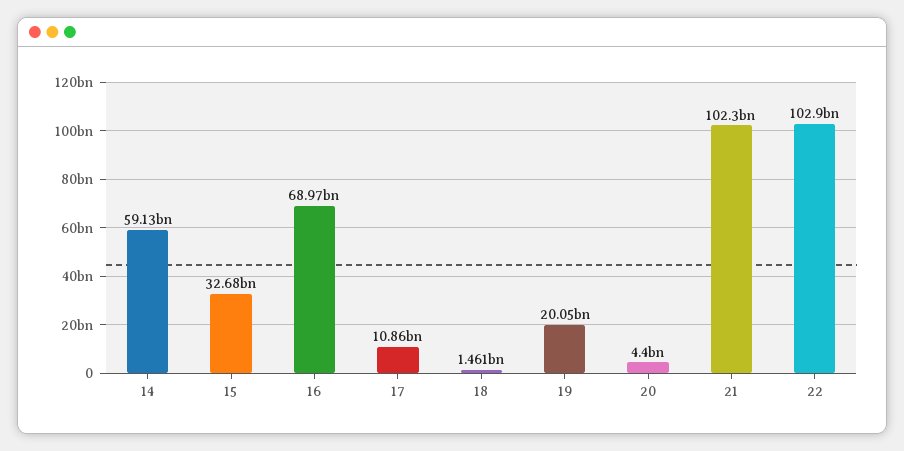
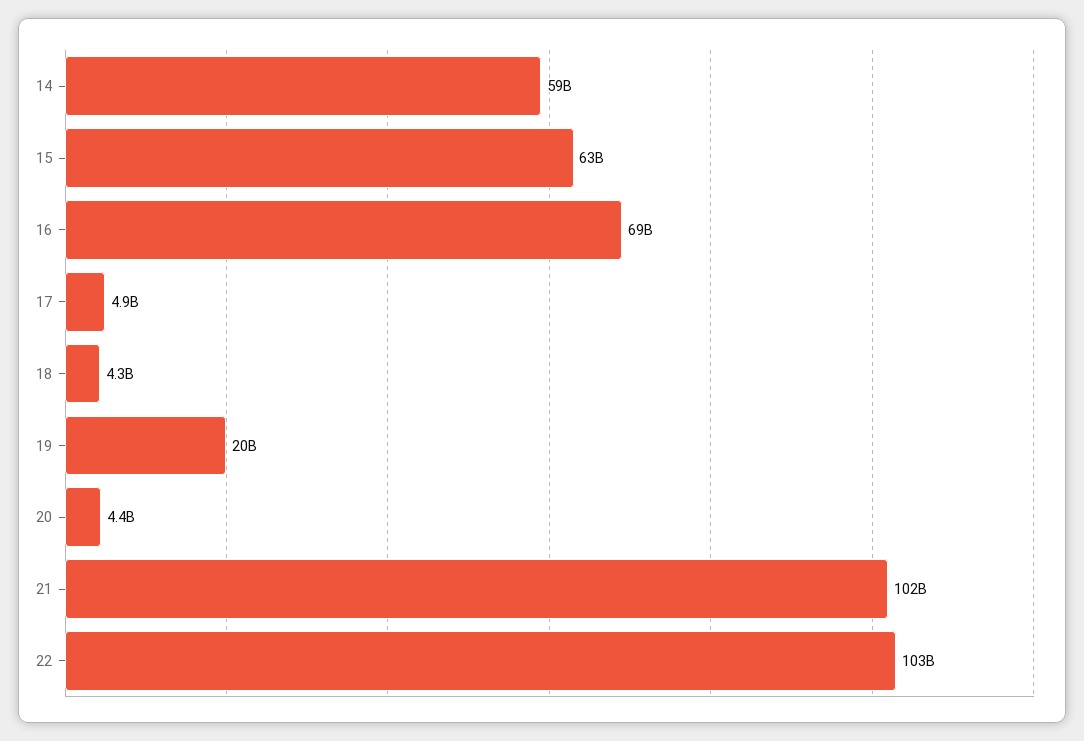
15: 32680000000 -> 63000000000
17: 10860000000 -> 4900000000
18: 1461000000 -> 4300000000

